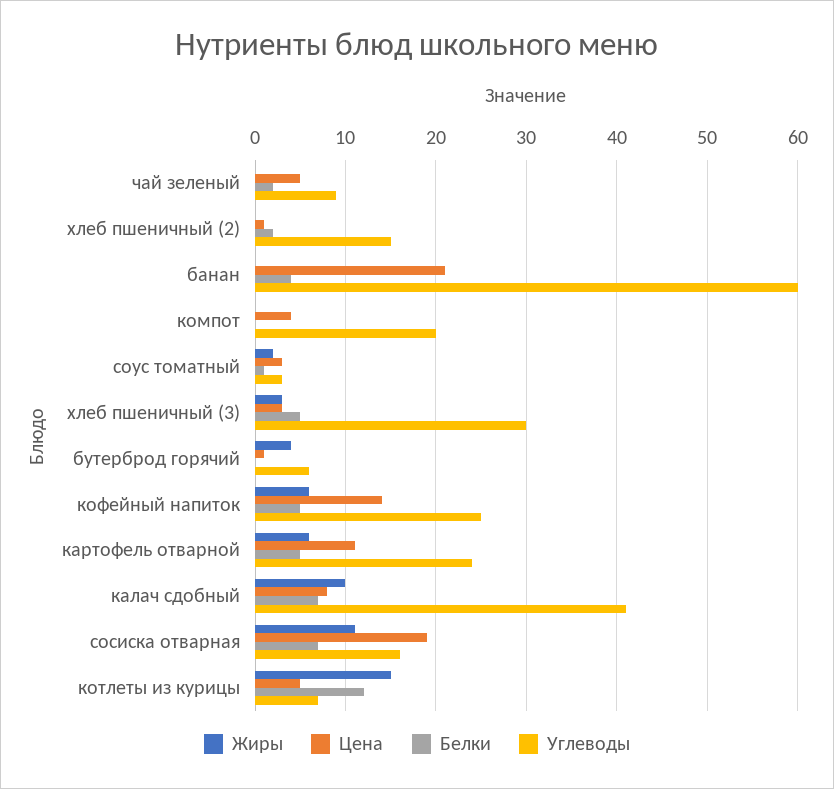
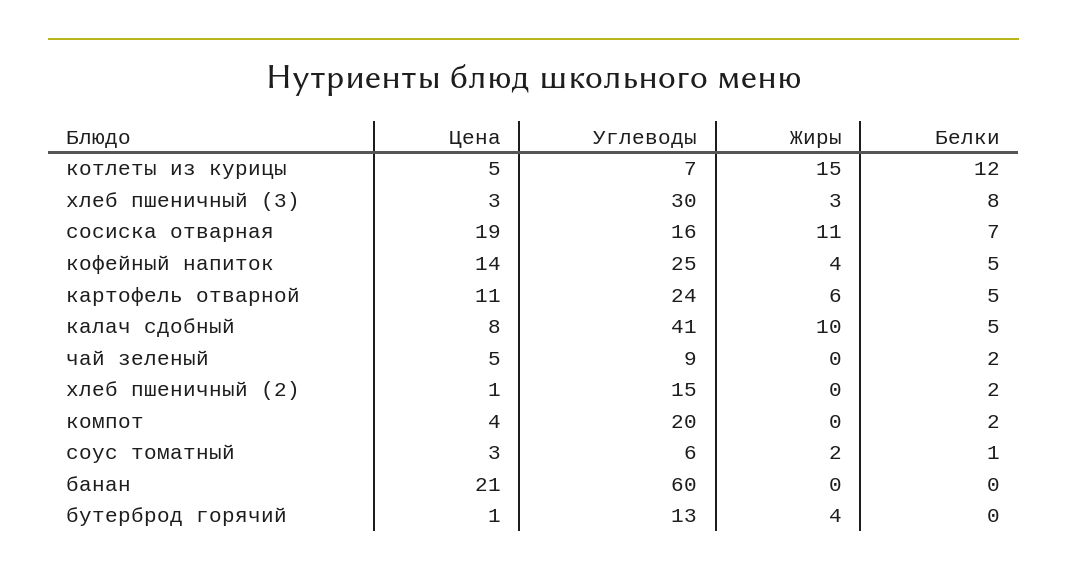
Белки, банан: 4 -> 0
Белки, компот: 0 -> 2
Углеводы, соус томатный: 3 -> 6
Белки, хлеб пшеничный (3): 5 -> 8
Углеводы, бутерброд горячий: 6 -> 13
Жиры, кофейный напиток: 6 -> 4
Белки, калач сдобный: 7 -> 5

